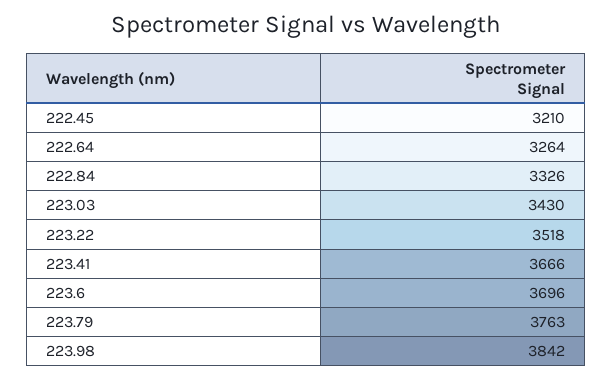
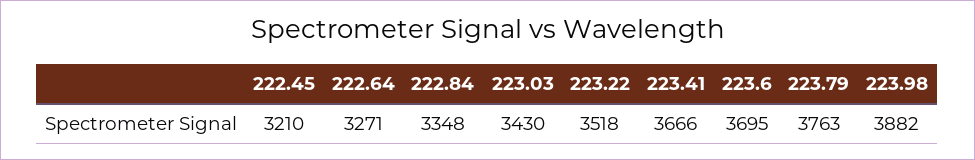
222.64: 3264 -> 3271
222.84: 3326 -> 3348
223.6: 3696 -> 3695
223.98: 3842 -> 3882

